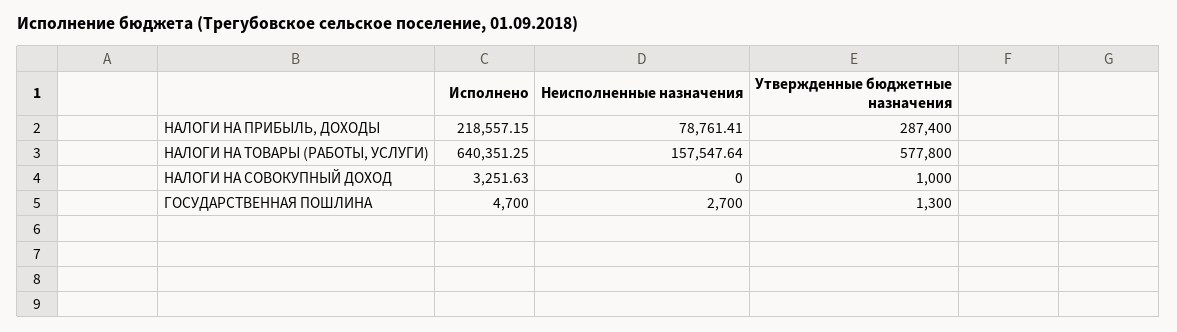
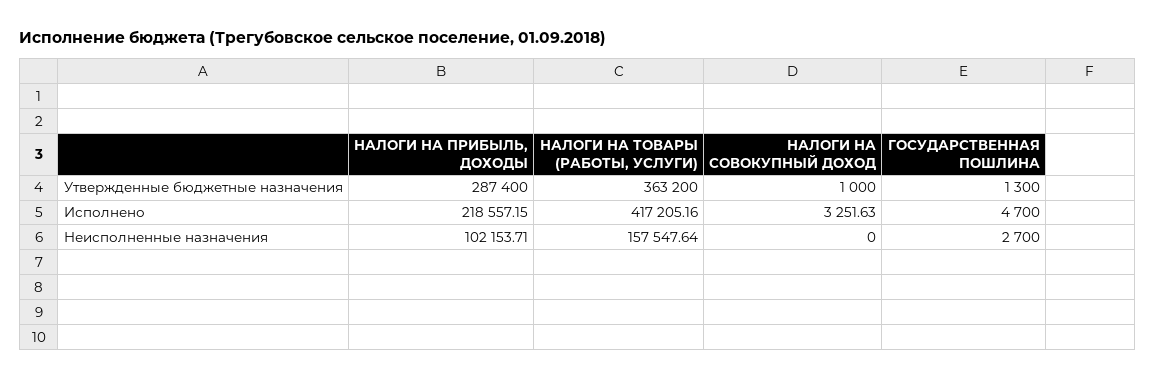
Неисполненные назначения, НАЛОГИ НА ПРИБЫЛЬ, ДОХОДЫ: 78761.41 -> 102153.71
Исполнено, НАЛОГИ НА ТОВАРЫ (РАБОТЫ, УСЛУГИ): 640351.25 -> 417205.16
Утвержденные бюджетные назначения, НАЛОГИ НА ТОВАРЫ (РАБОТЫ, УСЛУГИ): 577800 -> 363200

